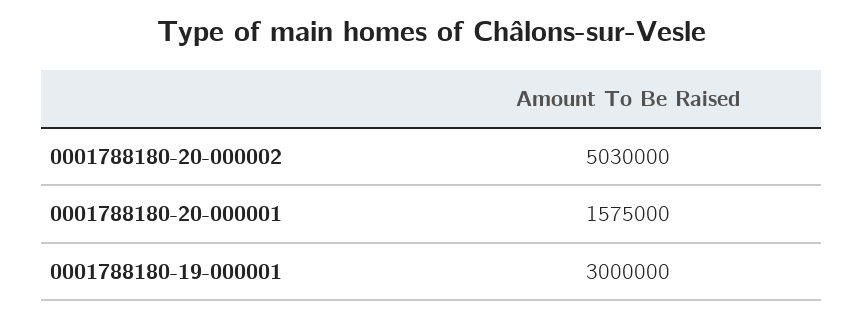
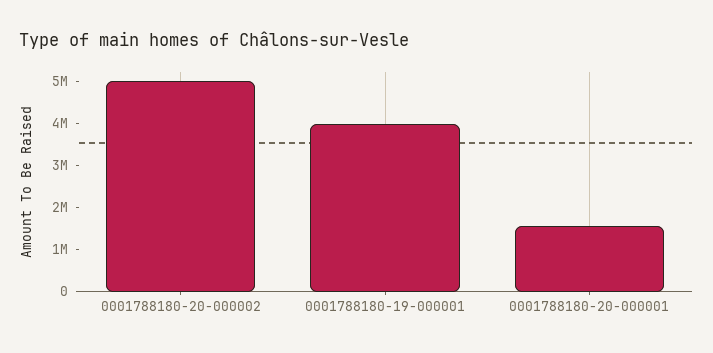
0001788180-19-000001: 3000000 -> 4000000

